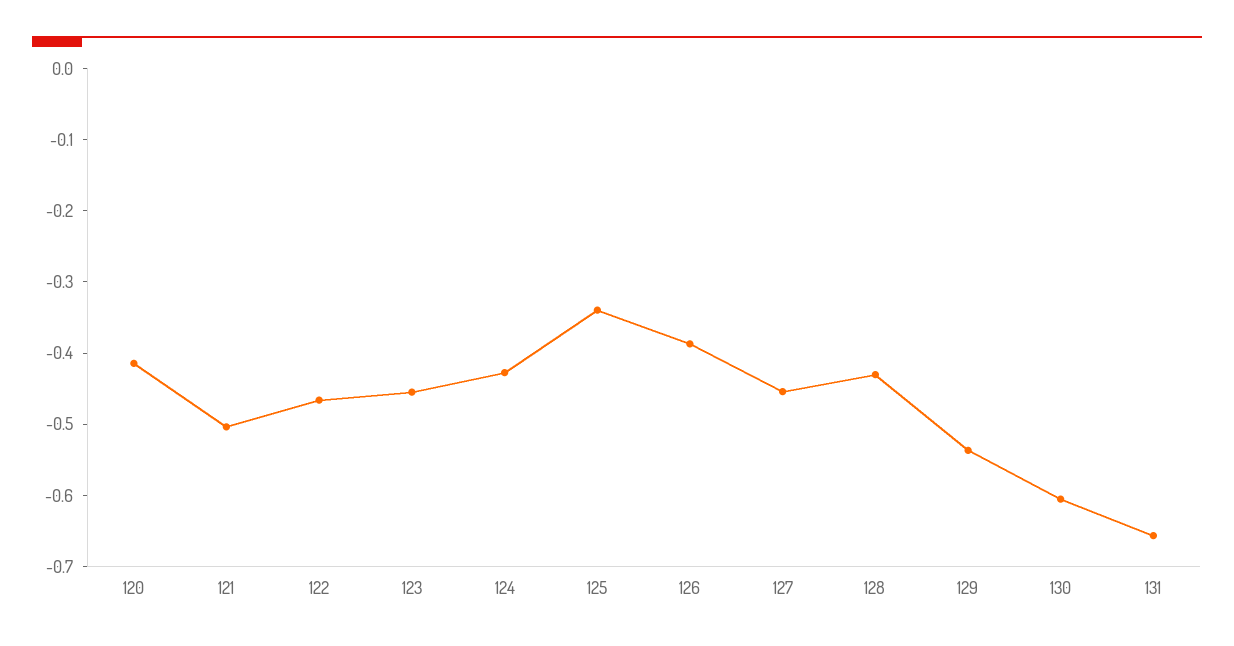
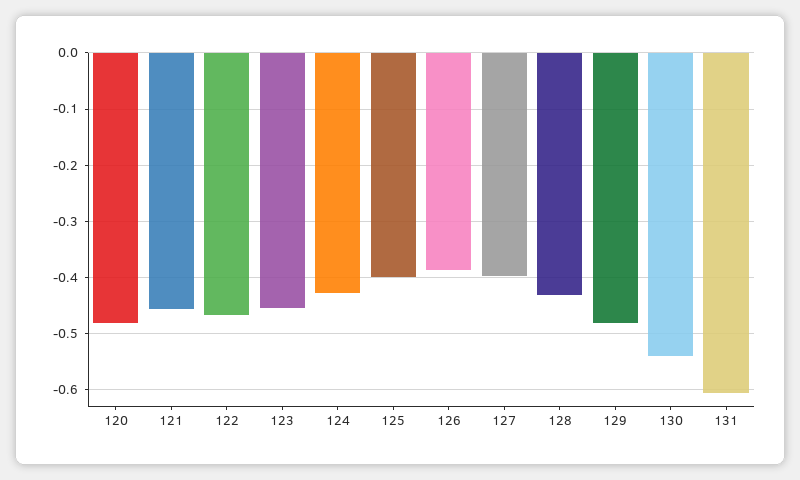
120: -0.42 -> -0.48
121: -0.5 -> -0.46
125: -0.34 -> -0.4
127: -0.46 -> -0.4
129: -0.54 -> -0.48
130: -0.6 -> -0.54
131: -0.66 -> -0.6

